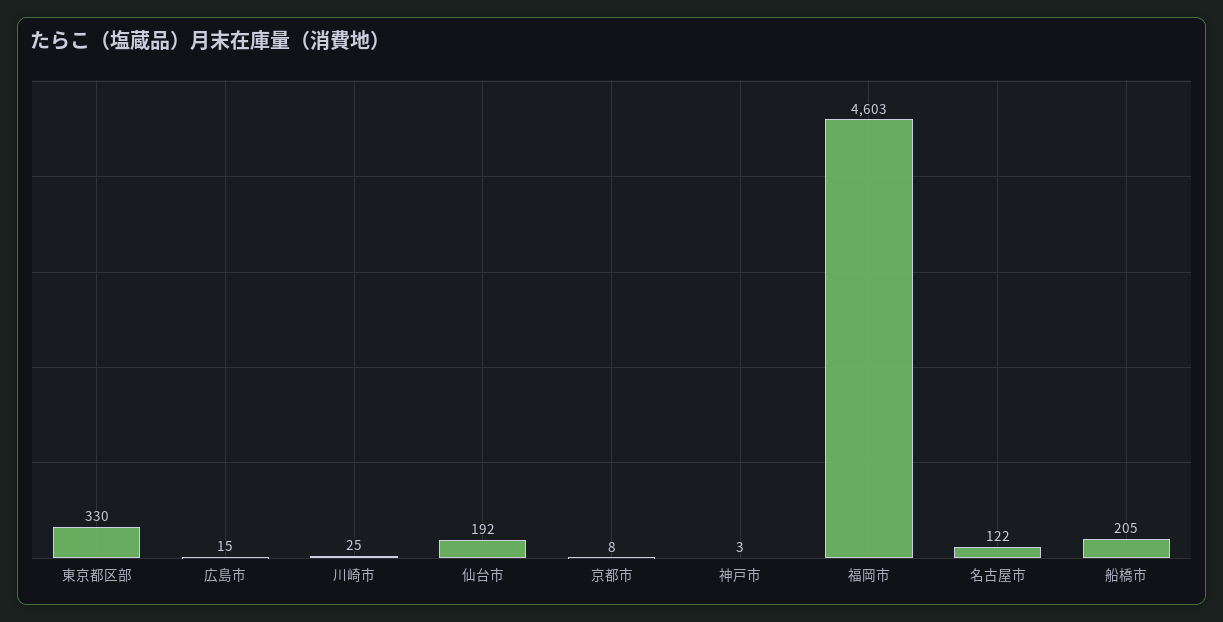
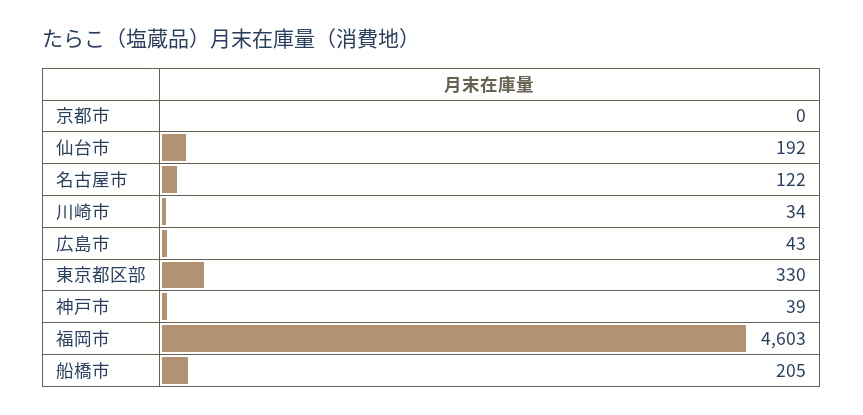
広島市: 15 -> 43
川崎市: 25 -> 34
京都市: 8 -> 0
神戸市: 3 -> 39

